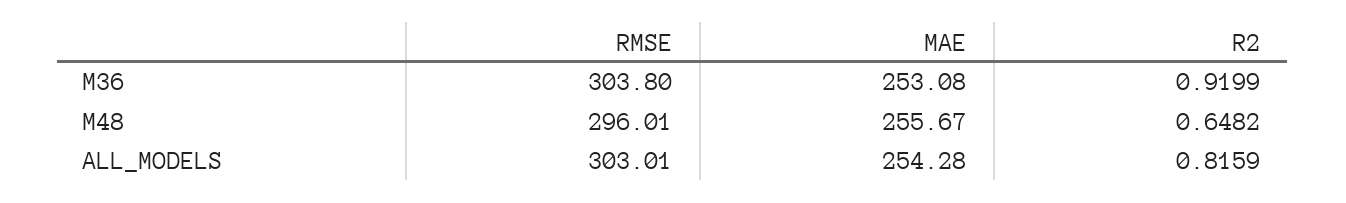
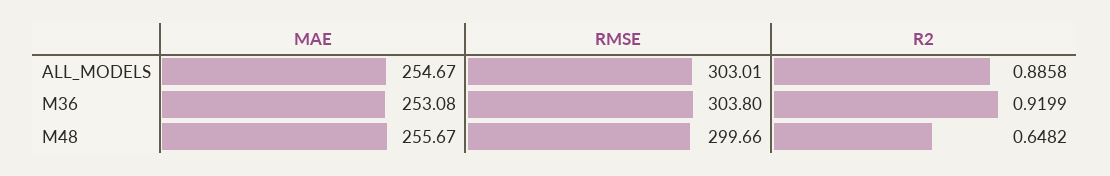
RMSE, M48: 296.01 -> 299.66
MAE, ALL_MODELS: 254.28 -> 254.67
R2, ALL_MODELS: 0.8159 -> 0.8858

